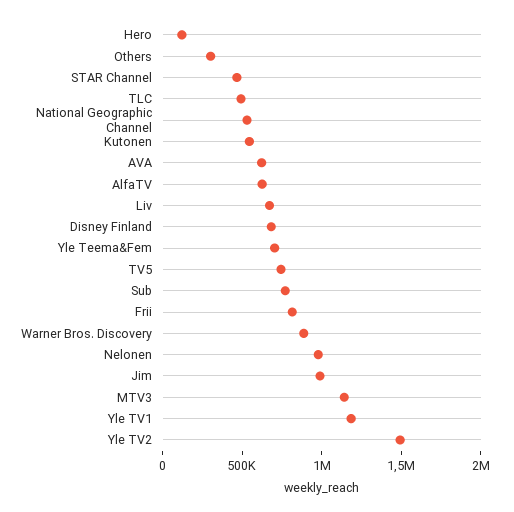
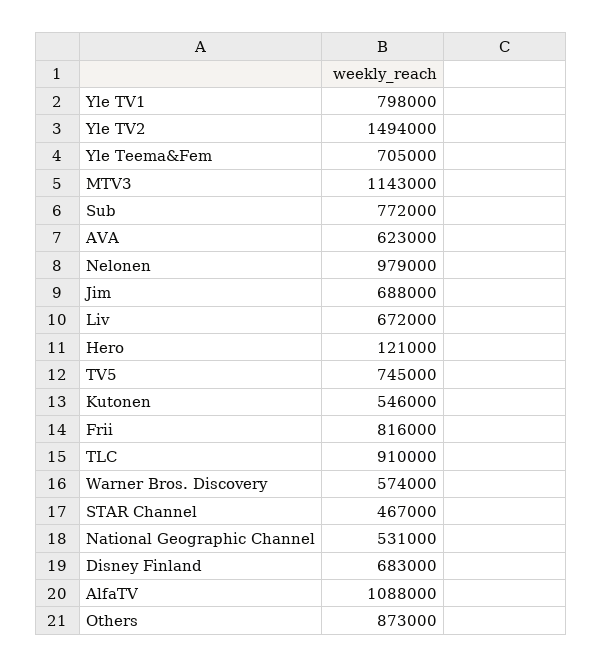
Others: 300000 -> 873000
TLC: 500000 -> 910000
AlfaTV: 600000 -> 1088000
Warner Bros. Discovery: 900000 -> 574000
Jim: 1000000 -> 688000
Yle TV1: 1200000 -> 798000

